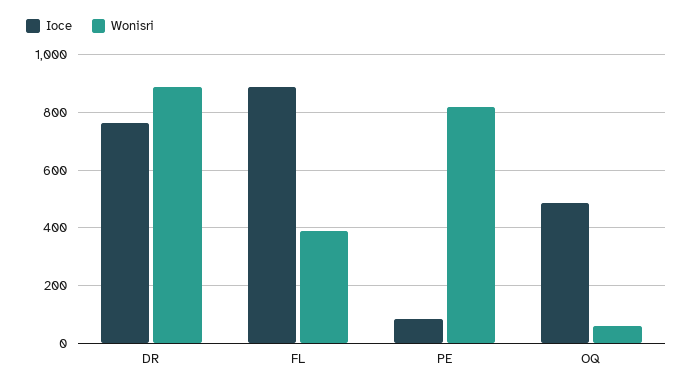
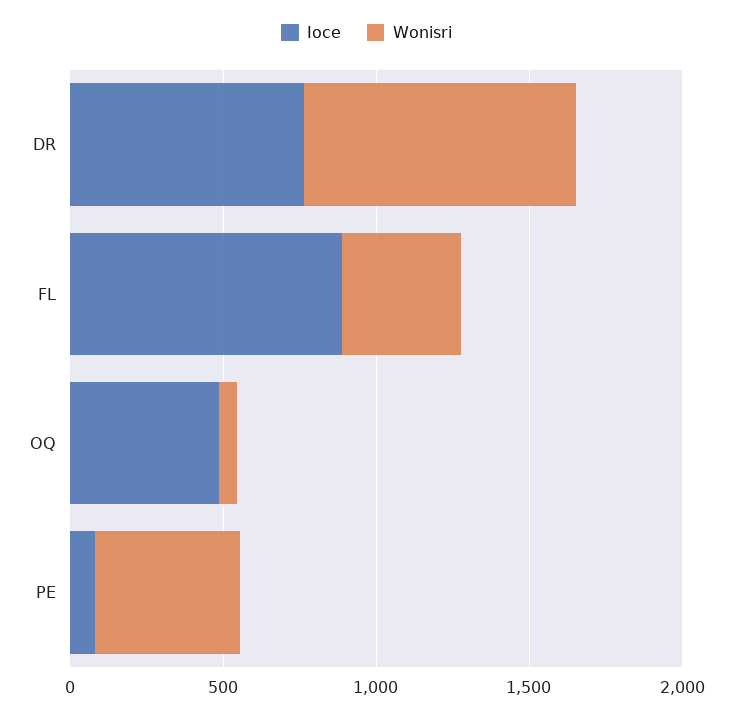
Wonisri, PE: 825 -> 500

